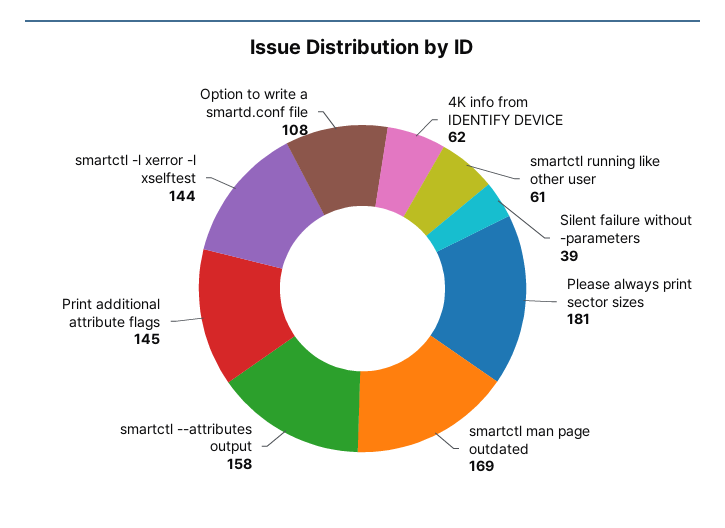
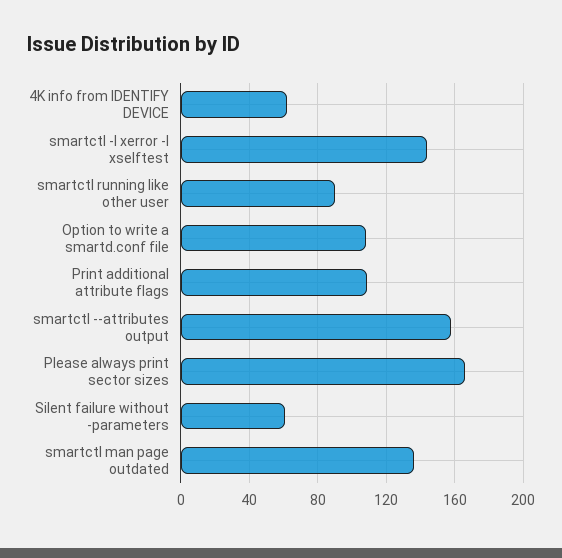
smartctl running like other user: 61 -> 90
Silent failure without -parameters: 39 -> 60
Please always print sector sizes: 181 -> 165
smartctl man page outdated: 169 -> 135
Print additional attribute flags: 145 -> 110

